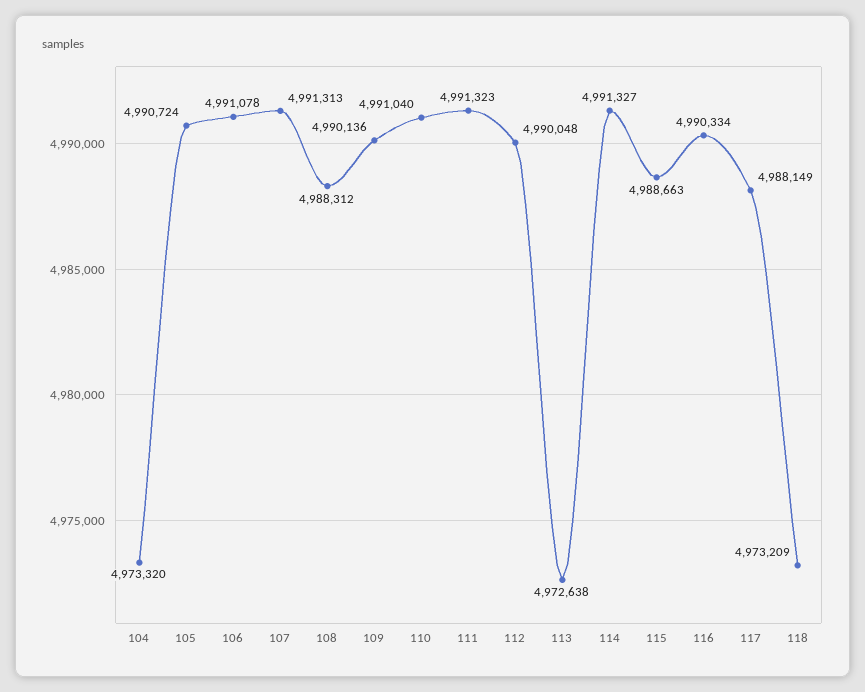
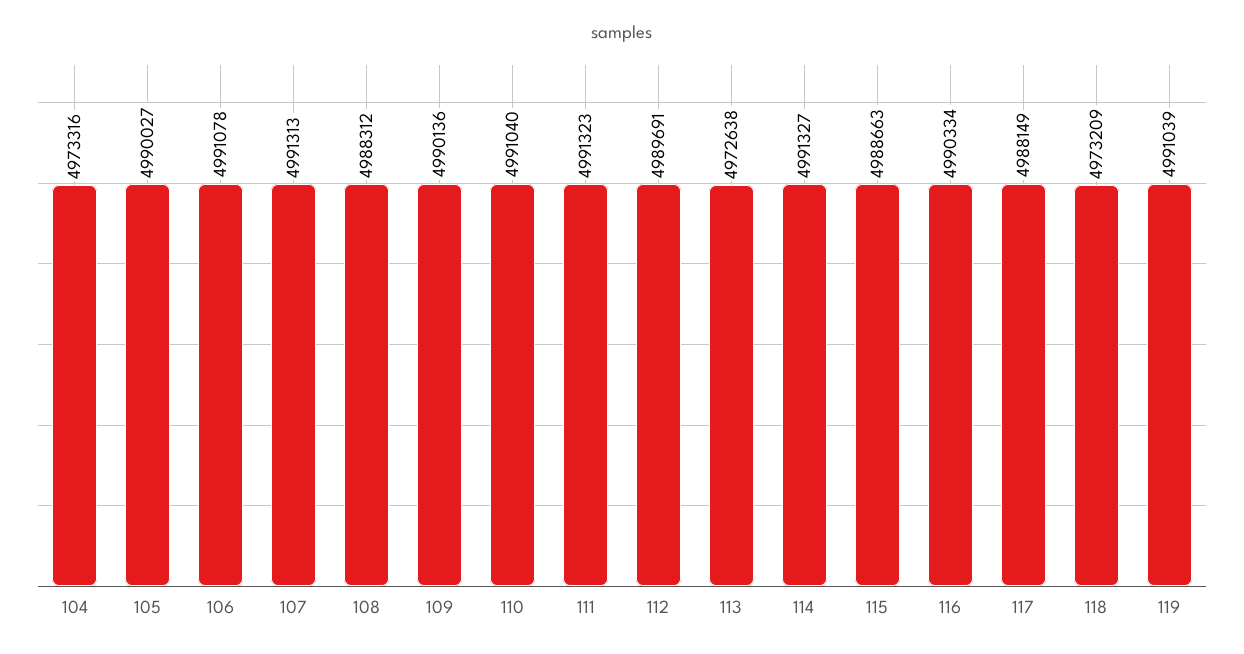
104: 4973320 -> 4973316
105: 4990724 -> 4990027
112: 4990048 -> 4989691
119: none -> 4991039

